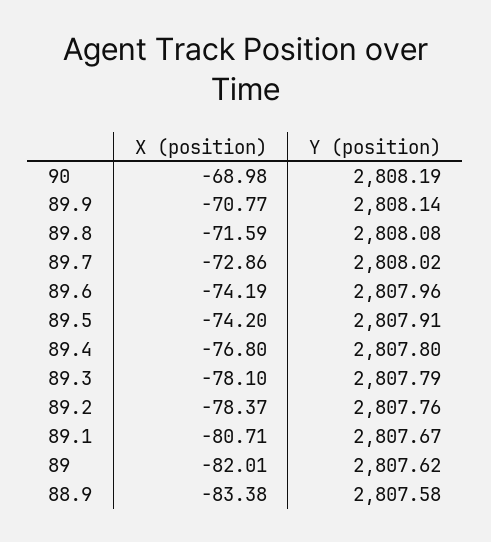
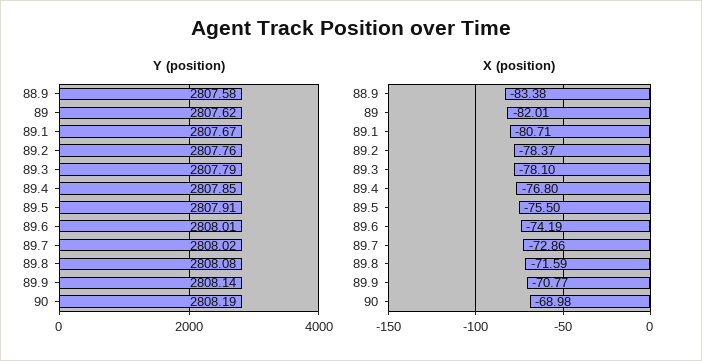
Y (position), 89.6: 2807.96 -> 2808.01
X (position), 89.5: -74.2 -> -75.5
Y (position), 89.4: 2807.8 -> 2807.85

